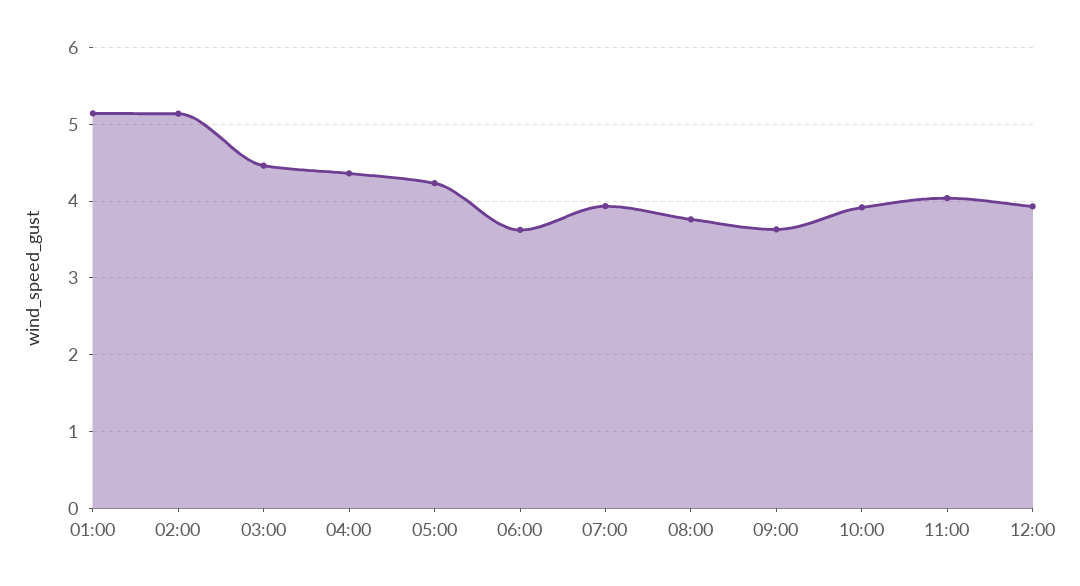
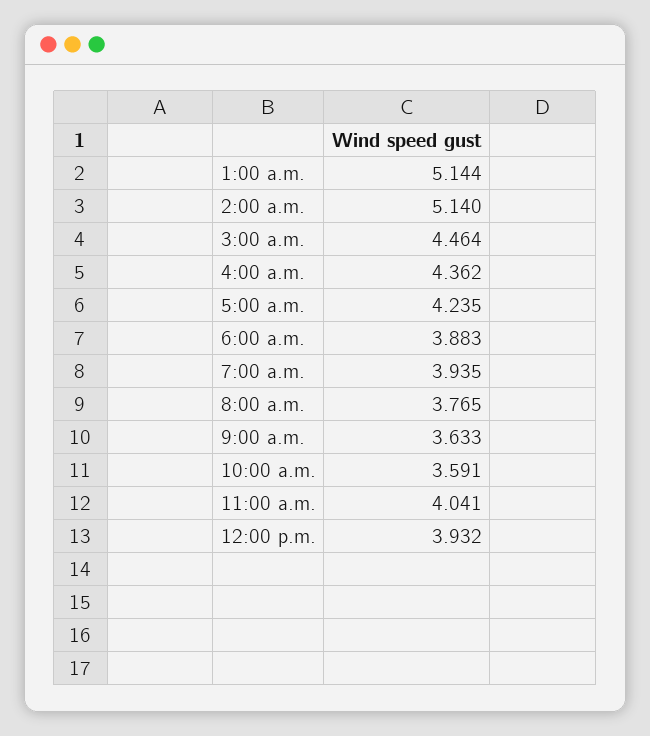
06:00: 3.6 -> 3.883
10:00: 3.9 -> 3.591

